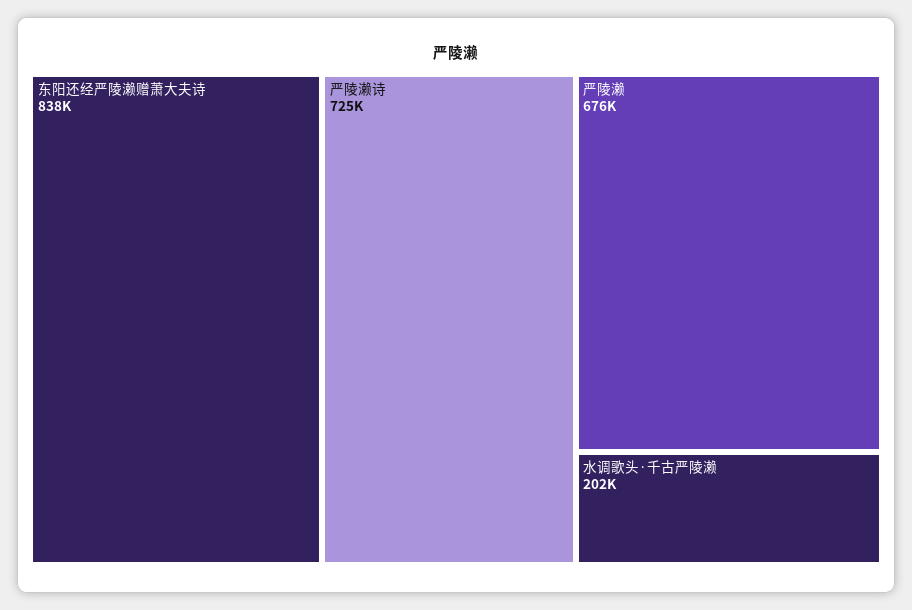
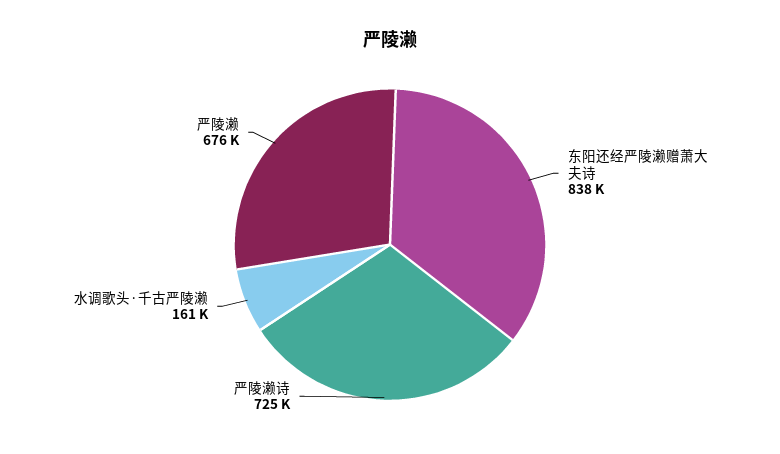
水调歌头·千古严陵濑: 202000 -> 161000

